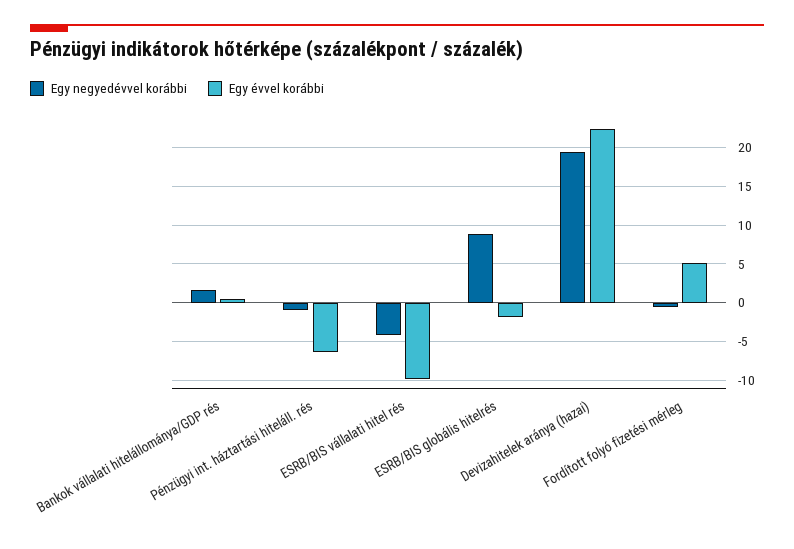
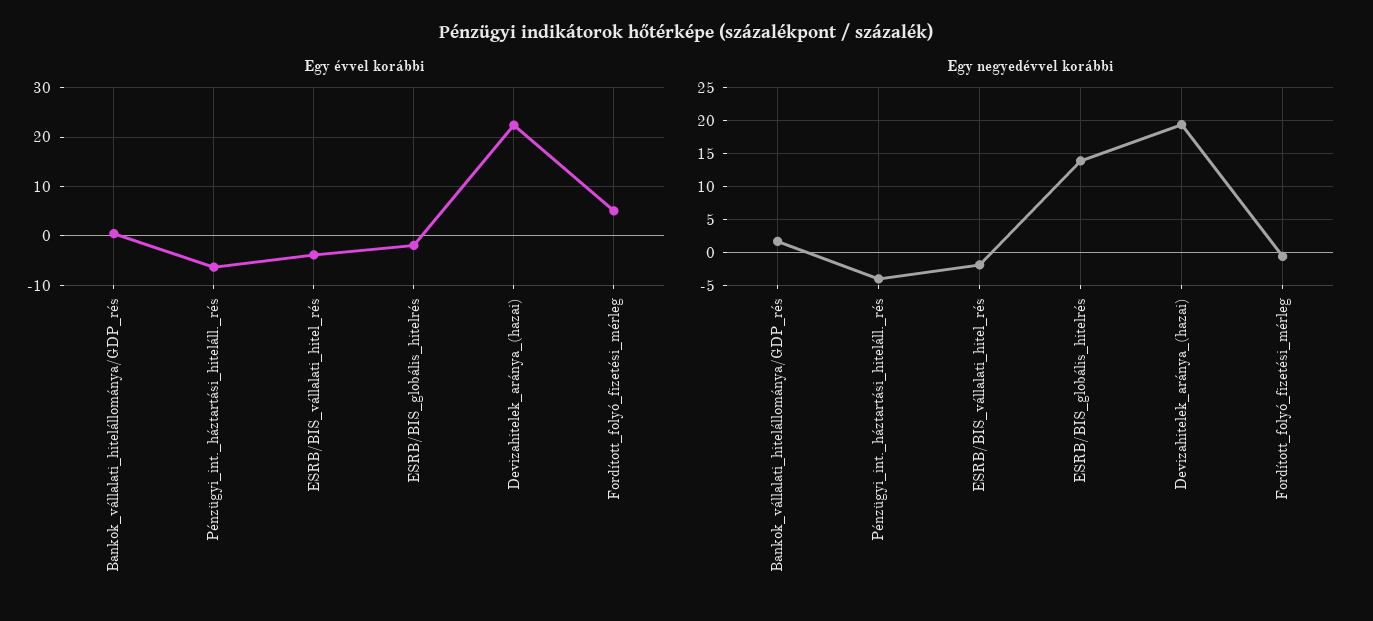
Egy negyedévvel korábbi, Pénzügyi int. háztartási hiteláll. rés: -1 -> -4
Egy negyedévvel korábbi, ESRB/BIS vállalati hitel rés: -4 -> -2
Egy évvel korábbi, ESRB/BIS vállalati hitel rés: -10 -> -4
Egy negyedévvel korábbi, ESRB/BIS globális hitelrés: 9 -> 14

